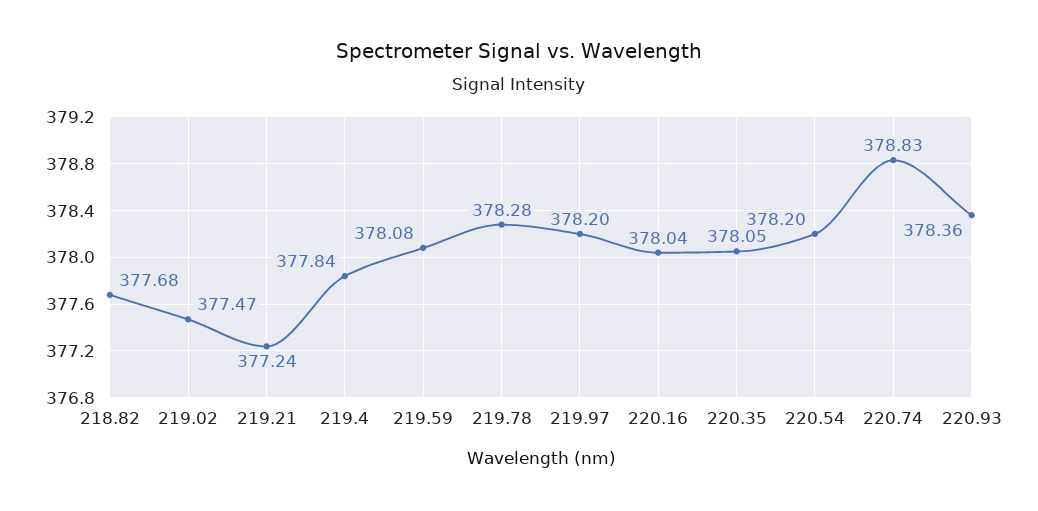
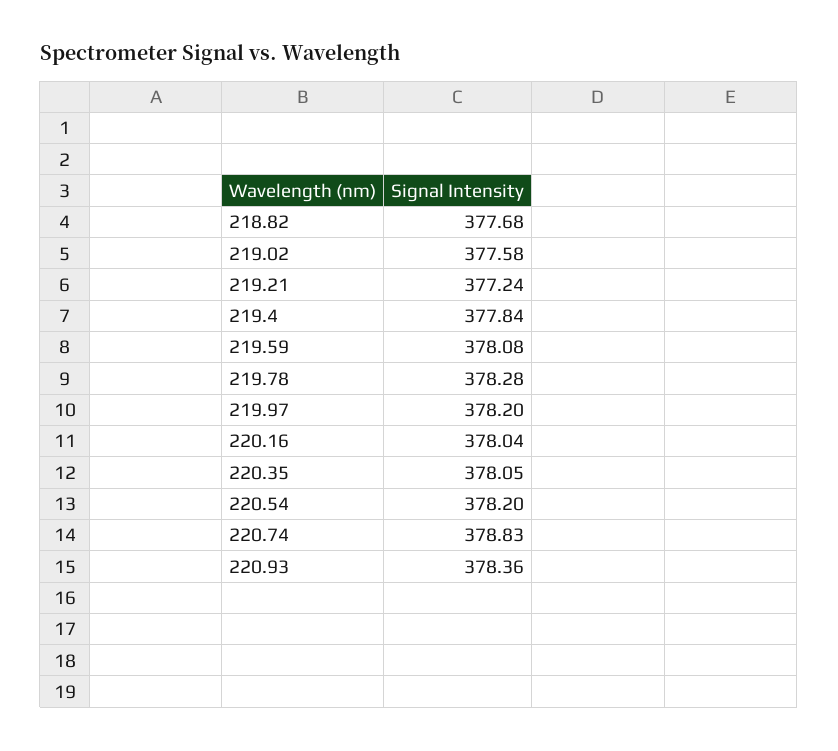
219.02: 377.47 -> 377.58

